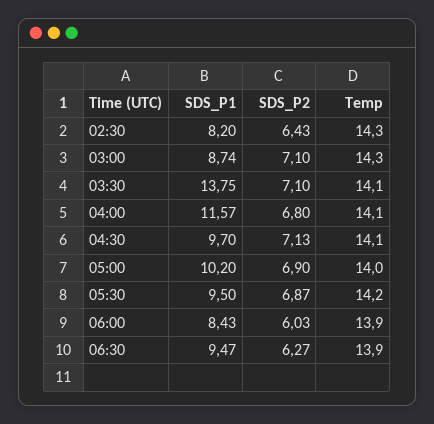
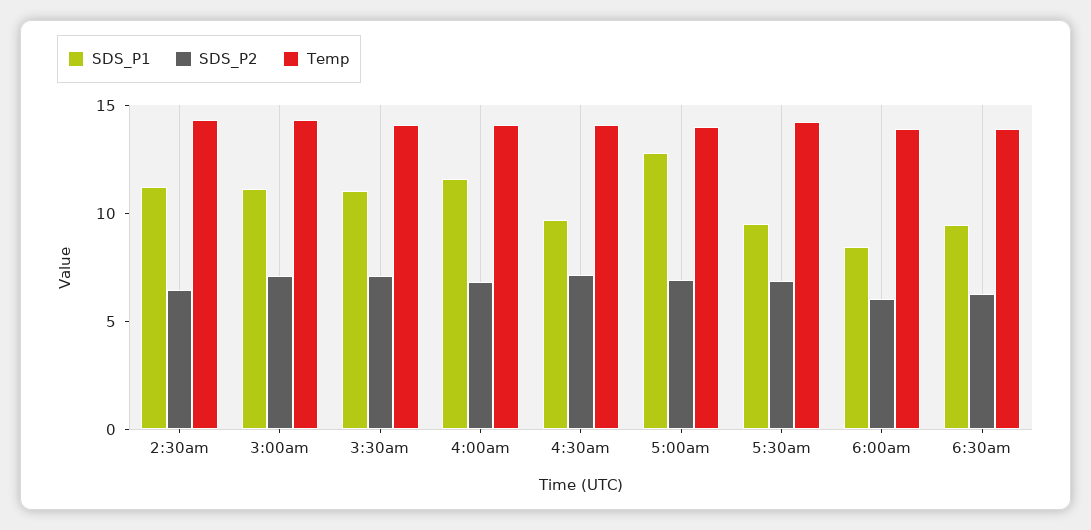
SDS_P1, 02:30: 8.2 -> 11
SDS_P1, 03:00: 8.74 -> 11
SDS_P1, 03:30: 13.75 -> 11
SDS_P1, 05:00: 10.2 -> 13

